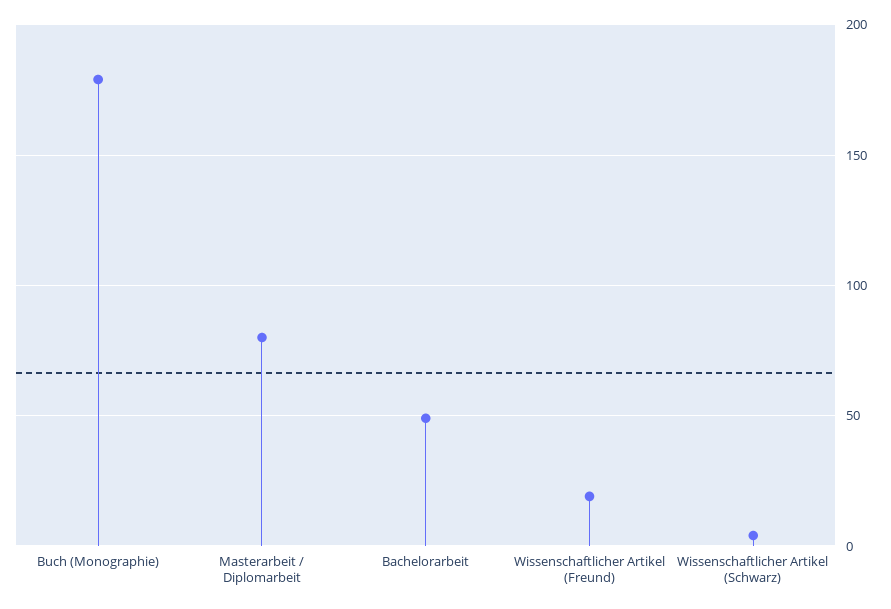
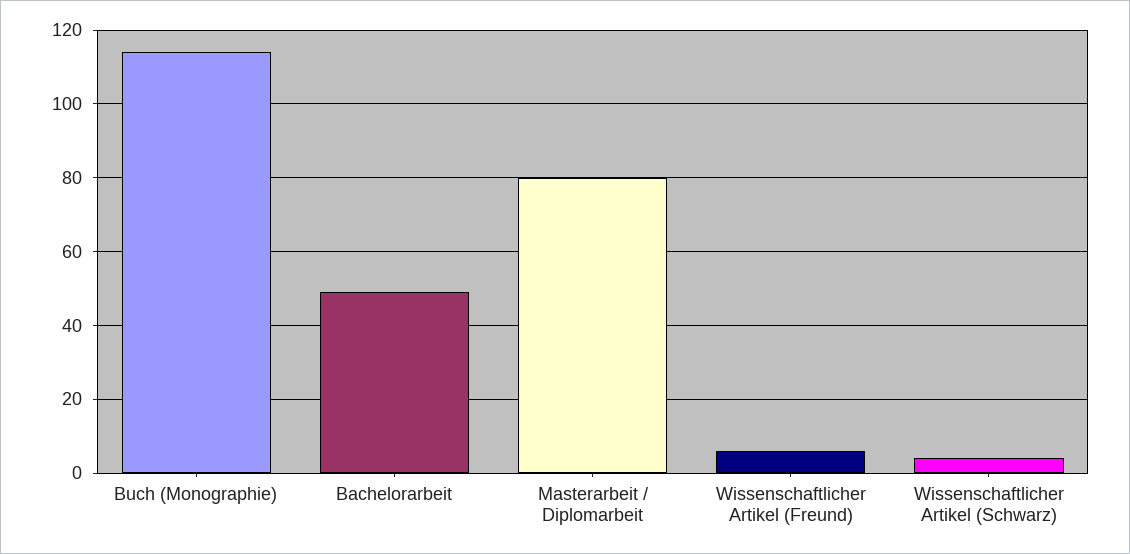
Buch (Monographie): 180 -> 115
Wissenschaftlicher Artikel (Freund): 20 -> 5

